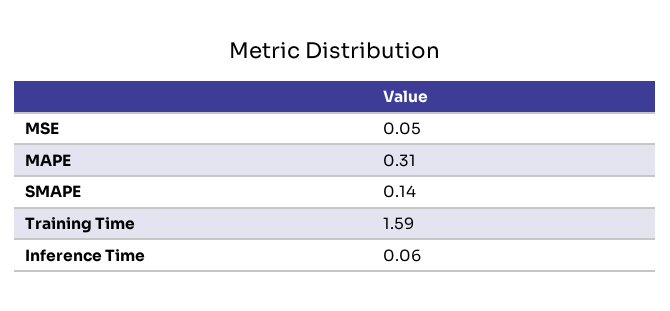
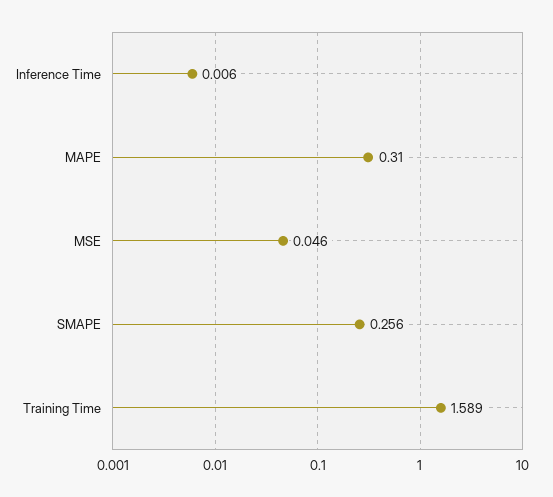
SMAPE: 0.14 -> 0.256
Inference Time: 0.06 -> 0.006

